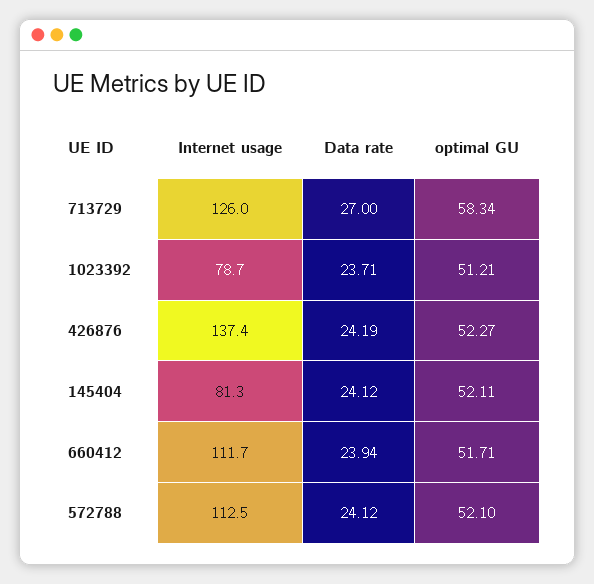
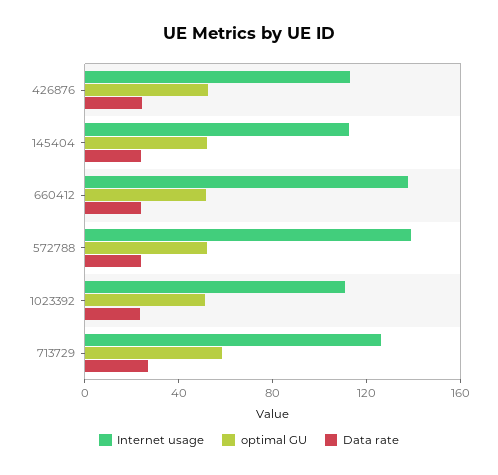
Internet usage, 1023392: 78.7 -> 110
Internet usage, 426876: 137.4 -> 110
Internet usage, 145404: 81.3 -> 110
Internet usage, 660412: 111.7 -> 140
Internet usage, 572788: 112.5 -> 140

